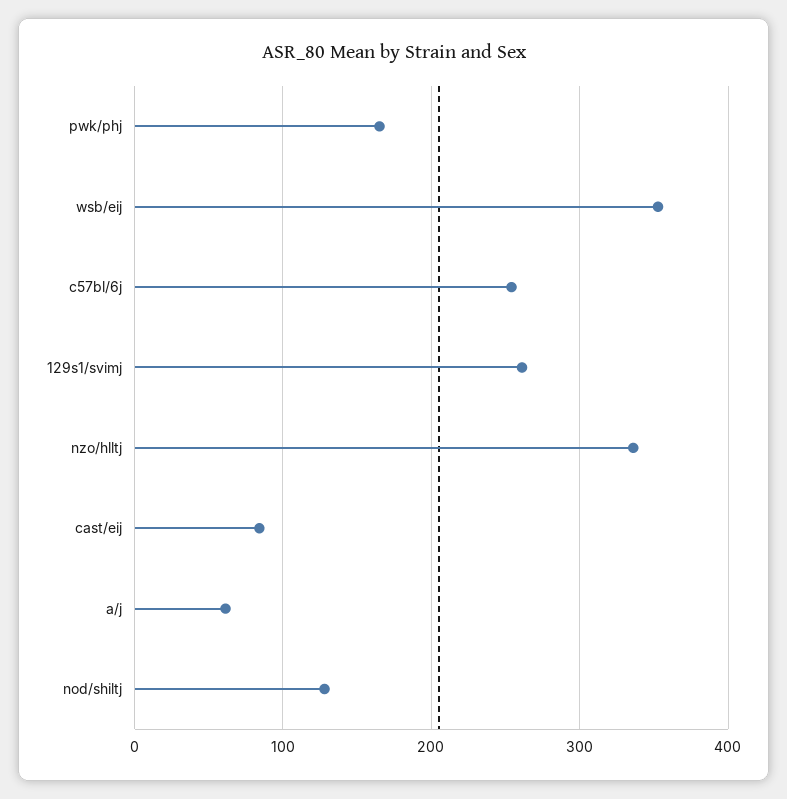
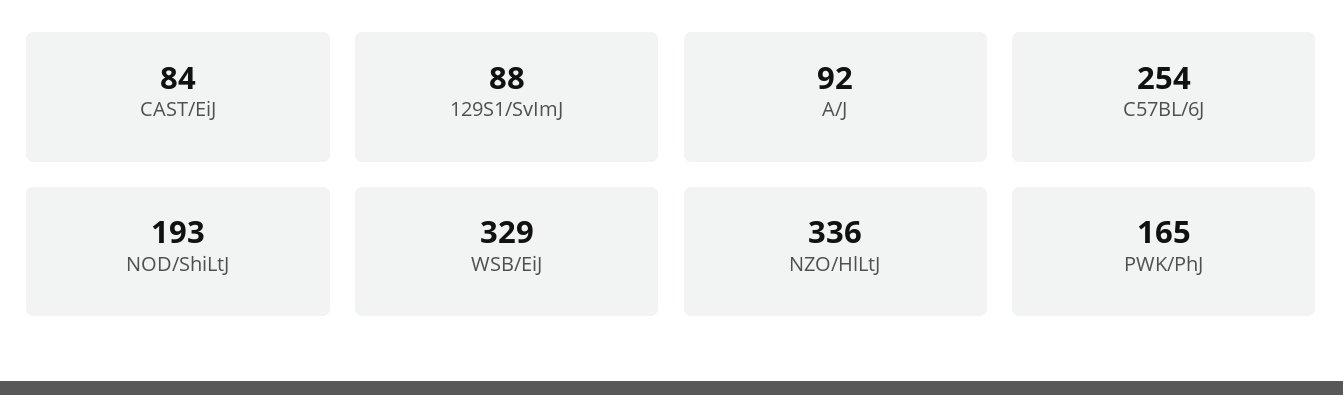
wsb/eij: 350 -> 329
129s1/svimj: 260 -> 88
a/j: 60 -> 92
nod/shiltj: 130 -> 193

